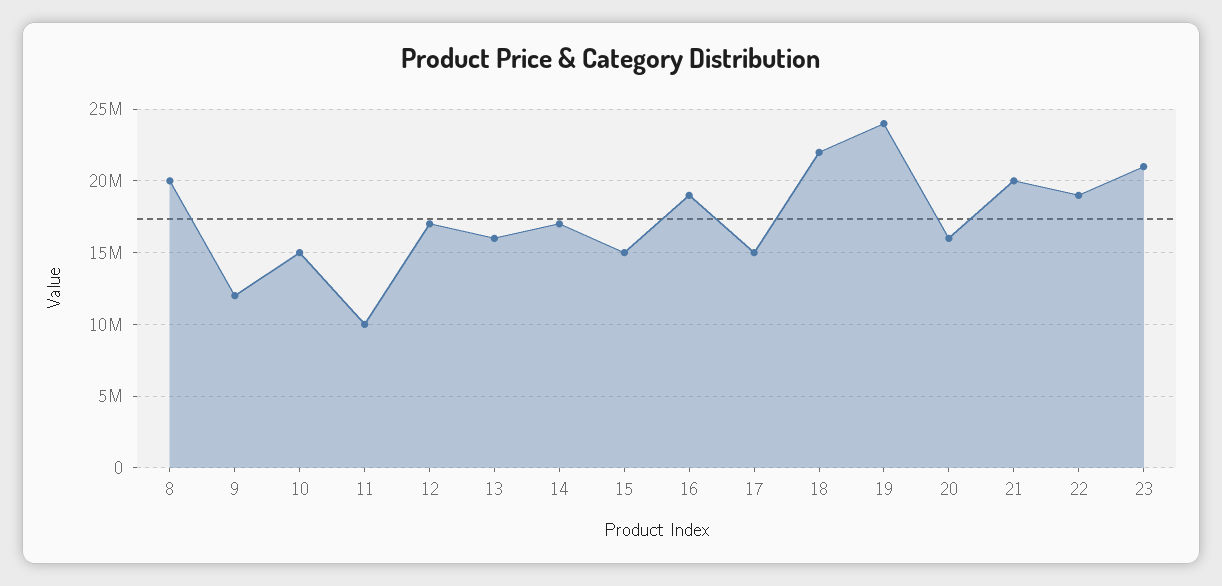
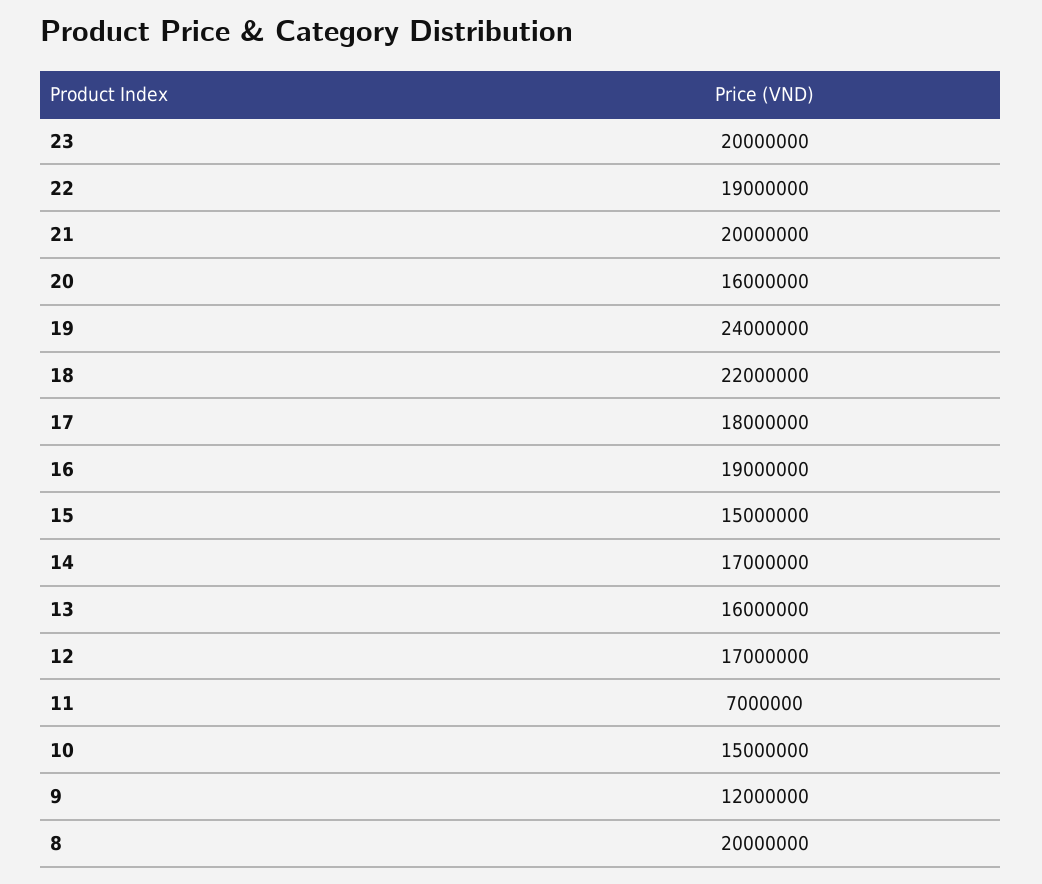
11: 10000000 -> 7000000
17: 15000000 -> 18000000
23: 21000000 -> 20000000

